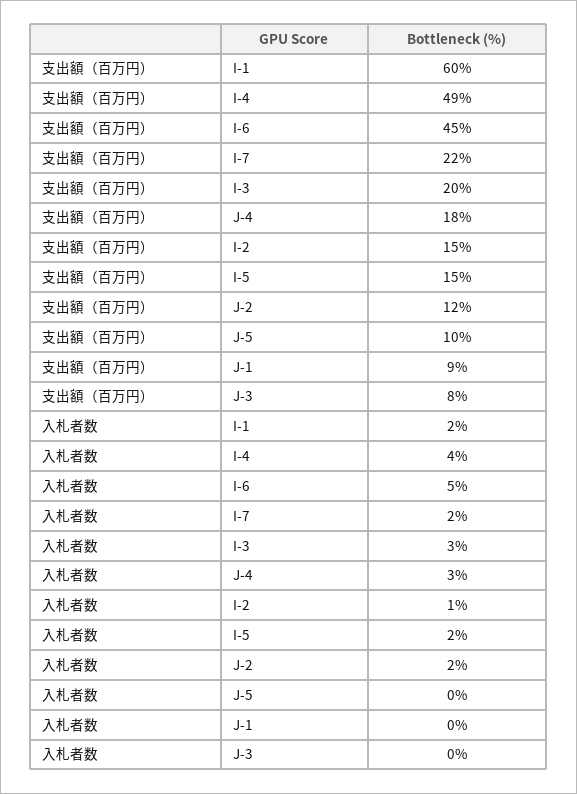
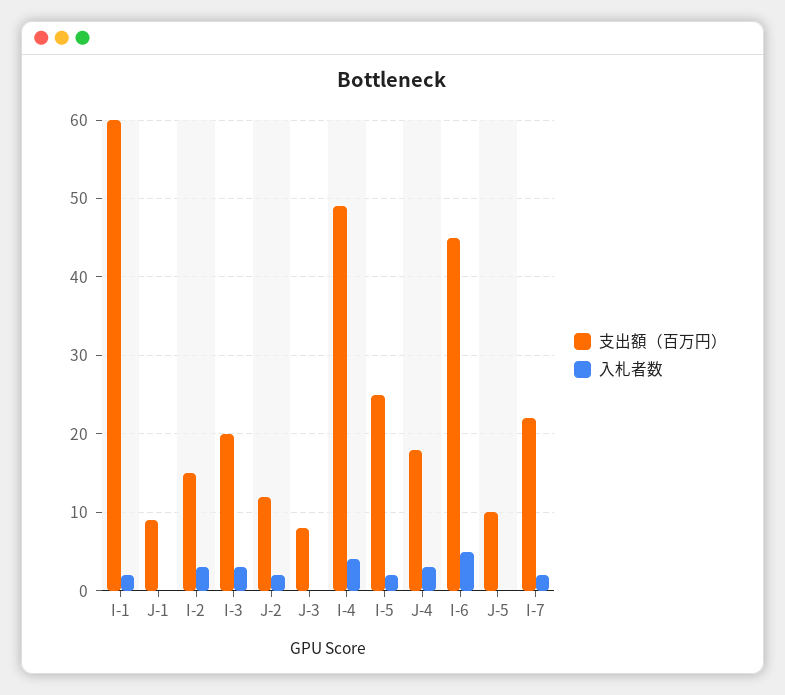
支出額（百万円）, I-5: 15 -> 25
入札者数, I-2: 1 -> 3

